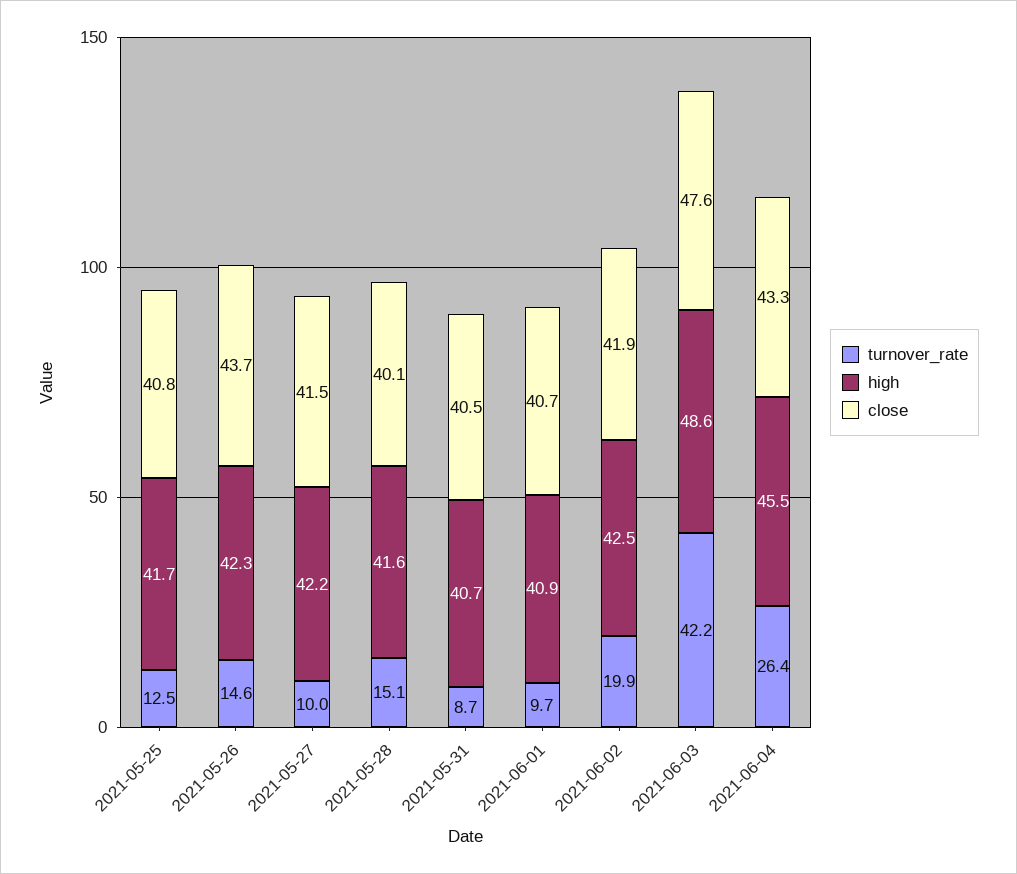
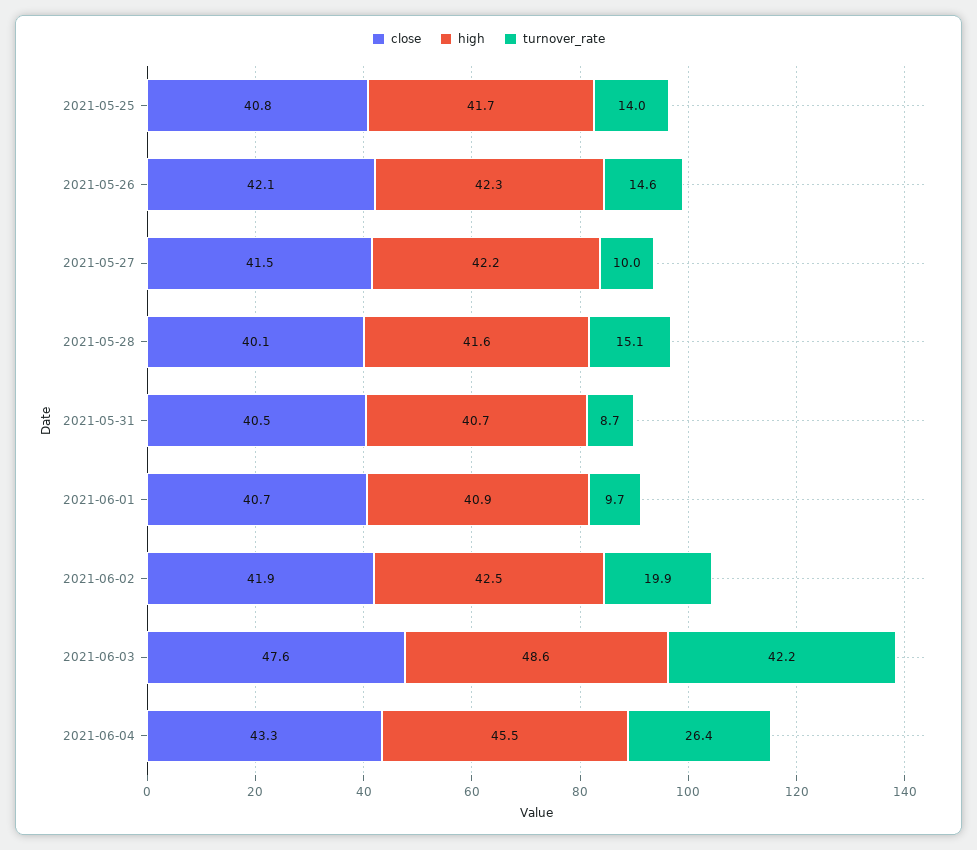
turnover_rate, 2021-05-25: 12.5 -> 14
close, 2021-05-26: 43.7 -> 42.1

